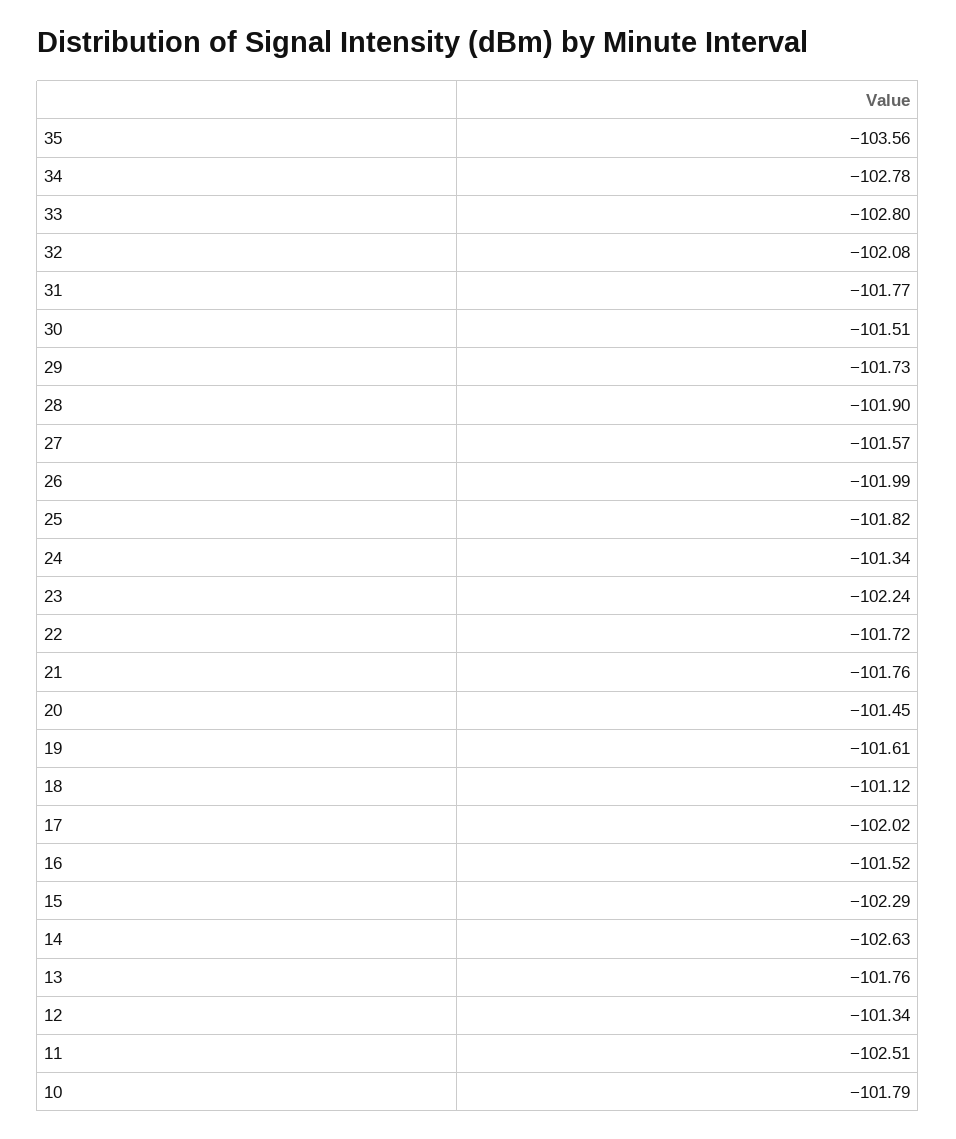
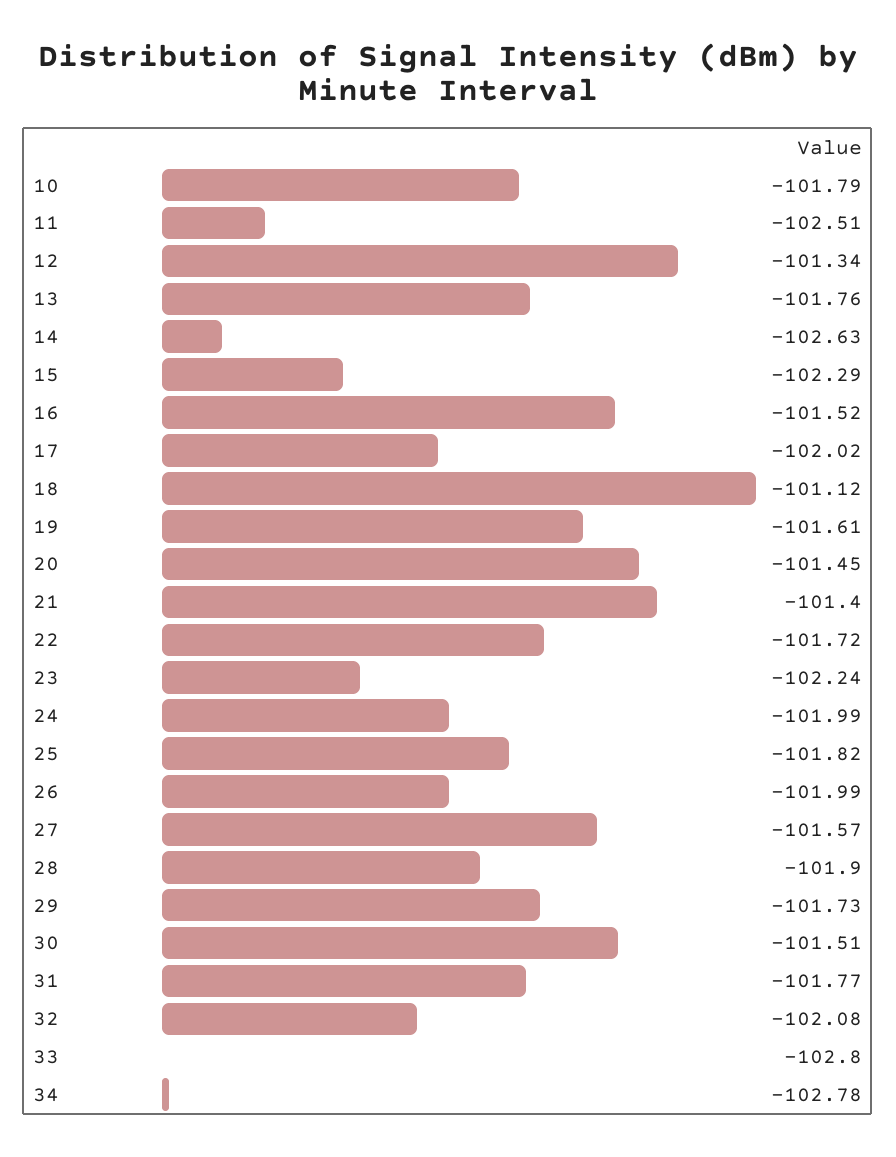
35: -103.56 -> none
24: -101.34 -> -101.99
21: -101.76 -> -101.4

